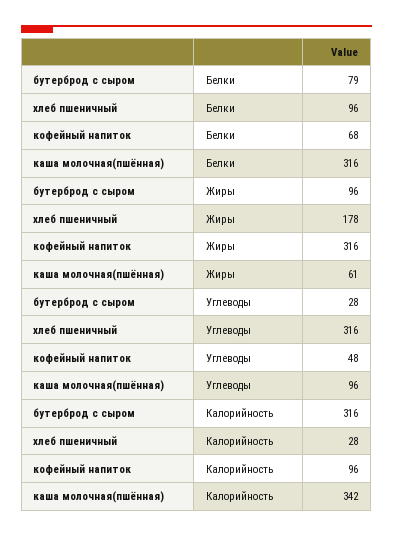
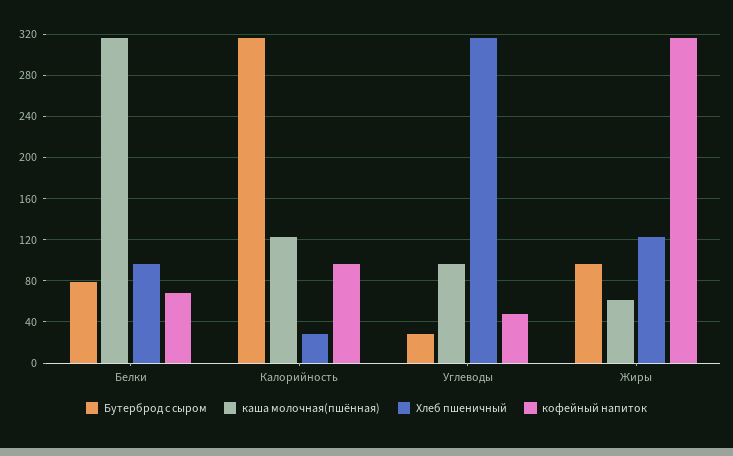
хлеб пшеничный, Жиры: 178 -> 120
каша молочная(пшённая), Калорийность: 342 -> 120

